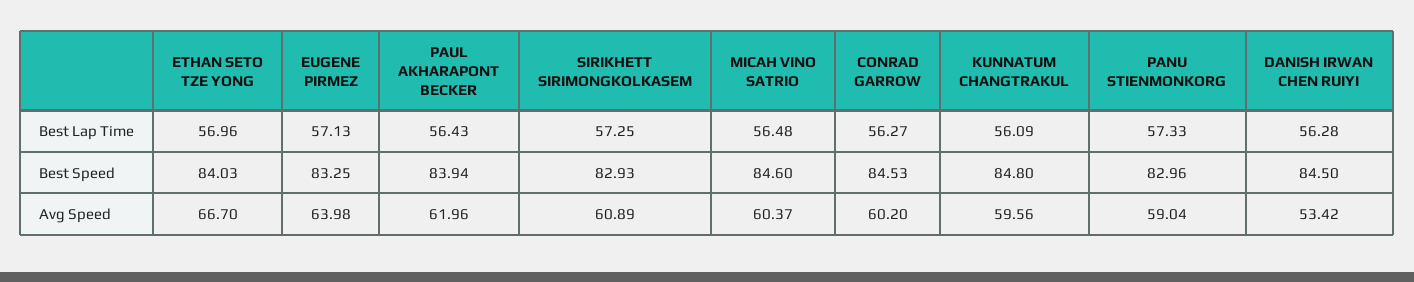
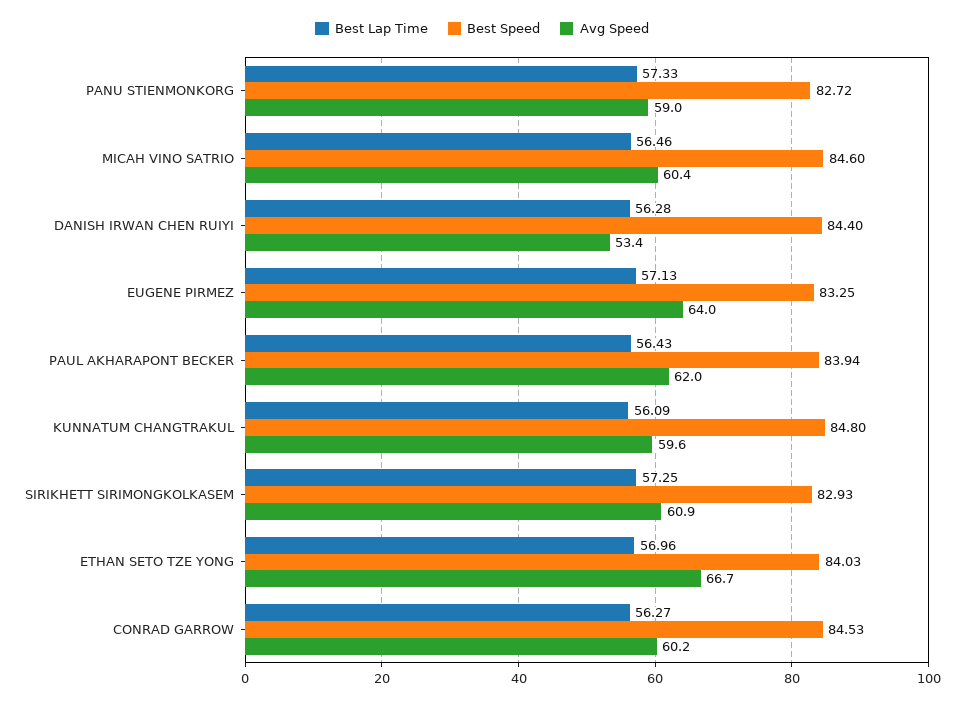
Best Lap Time, MICAH VINO SATRIO: 56.48 -> 56.46
Best Speed, PANU STIENMONKORG: 82.96 -> 82.72
Best Speed, DANISH IRWAN CHEN RUIYI: 84.5 -> 84.4

